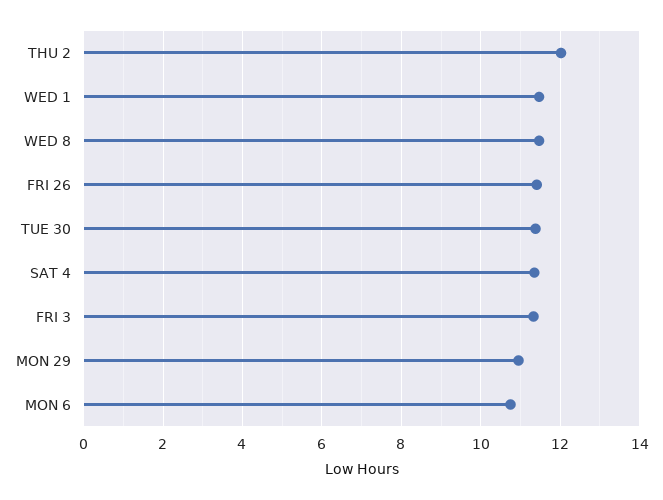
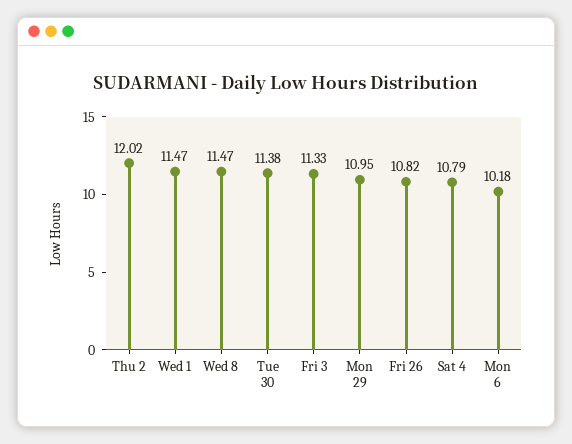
FRI 26: 11.4 -> 10.82
SAT 4: 11.4 -> 10.79
MON 6: 10.8 -> 10.18

